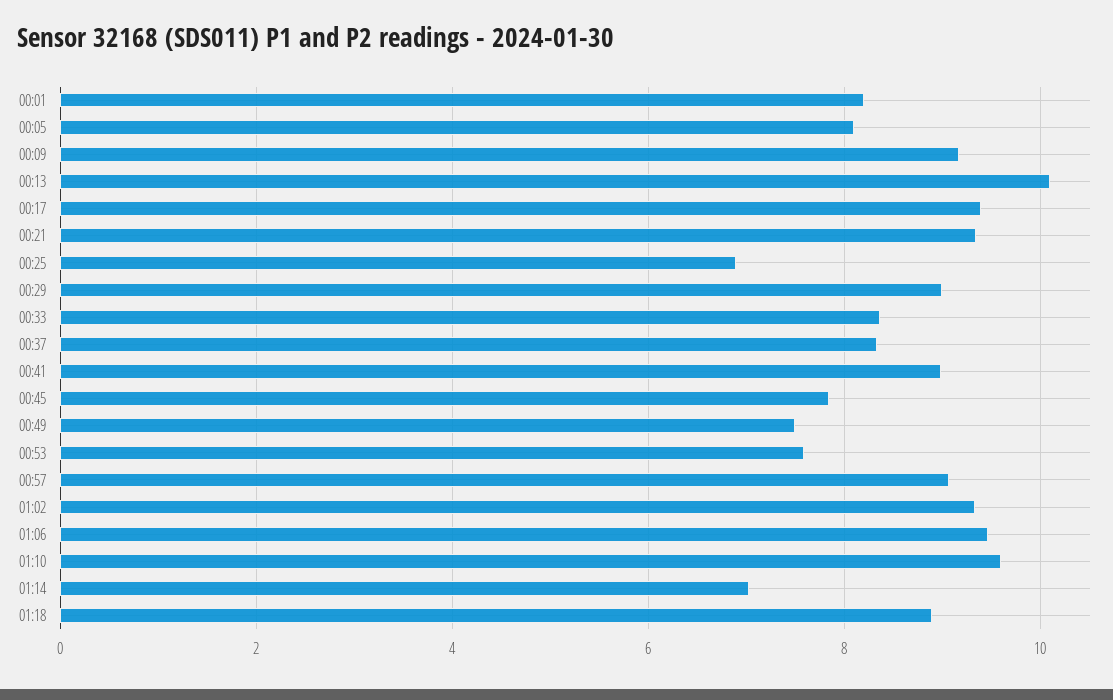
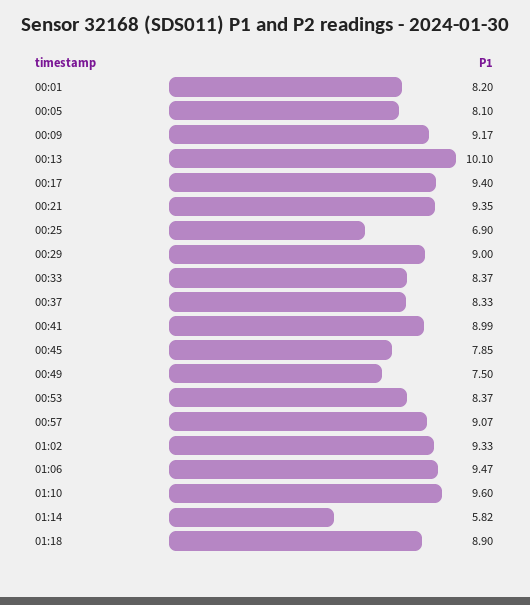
00:53: 7.6 -> 8.37
01:14: 7 -> 5.82

